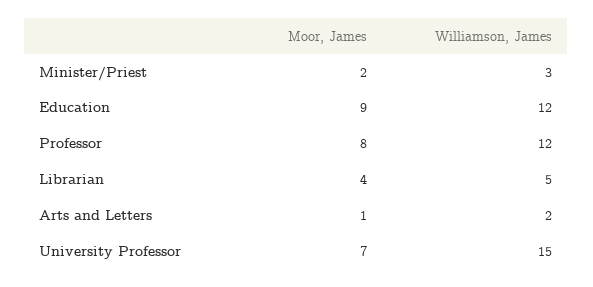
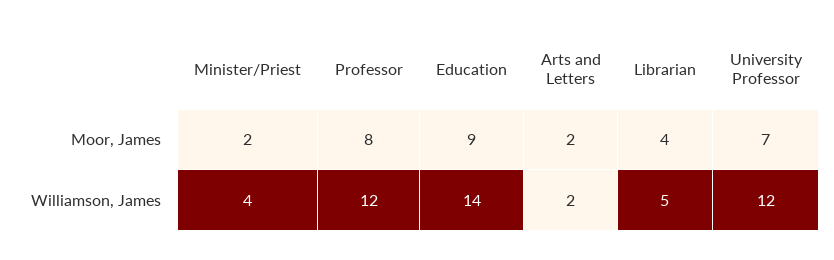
Williamson, James, Minister/Priest: 3 -> 4
Williamson, James, Education: 12 -> 14
Moor, James, Arts and Letters: 1 -> 2
Williamson, James, University Professor: 15 -> 12

